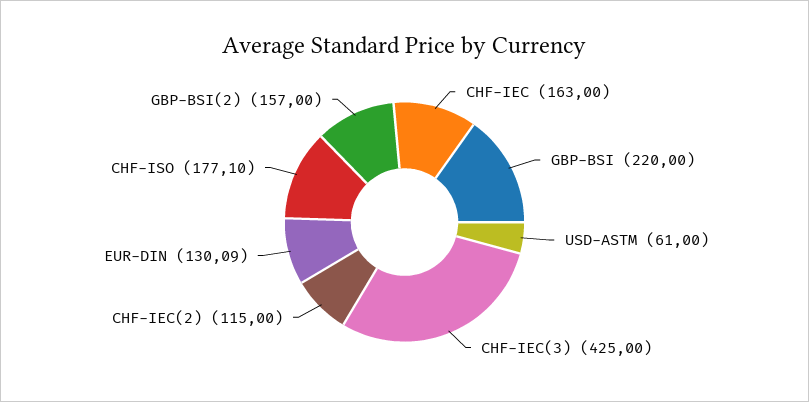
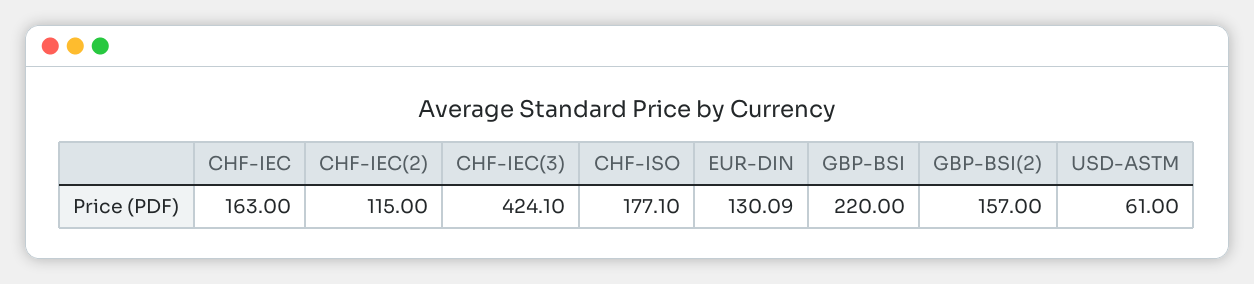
CHF-IEC(3): 425 -> 424.1

